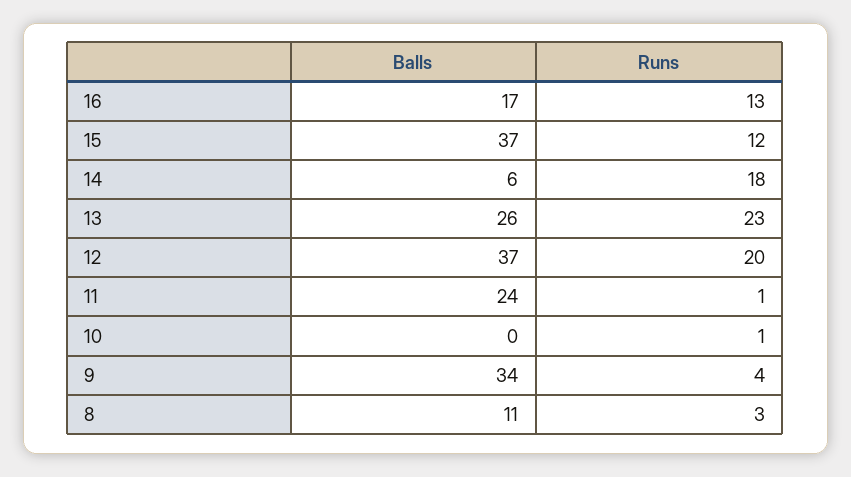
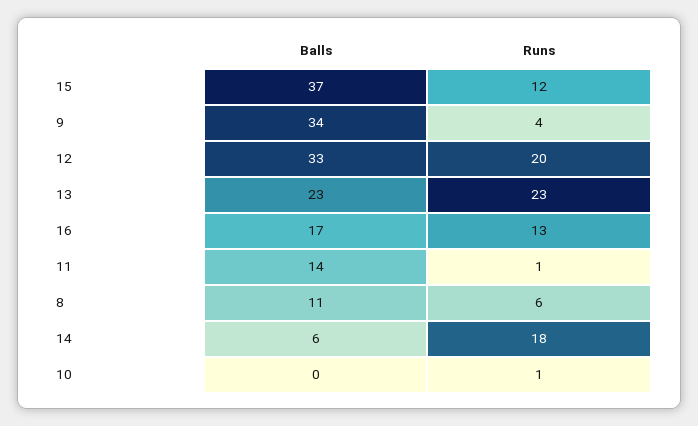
Balls, 13: 26 -> 23
Balls, 12: 37 -> 33
Balls, 11: 24 -> 14
Runs, 8: 3 -> 6

